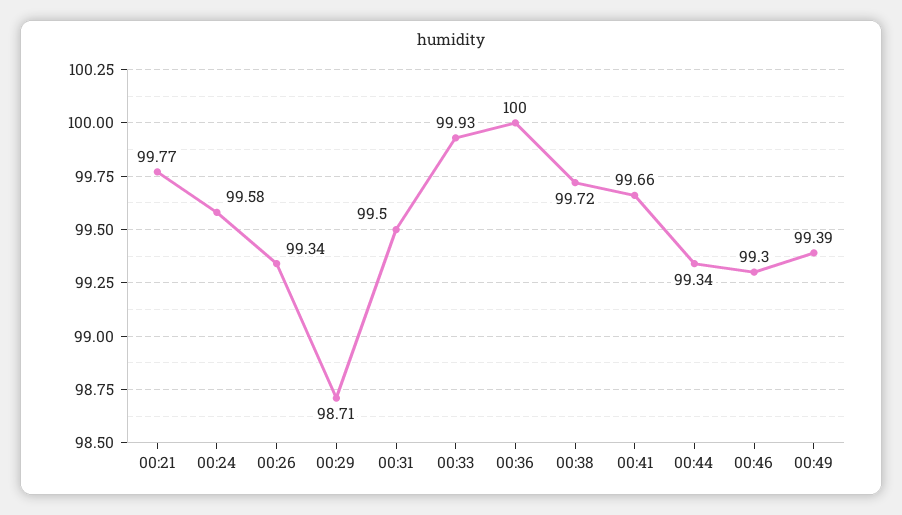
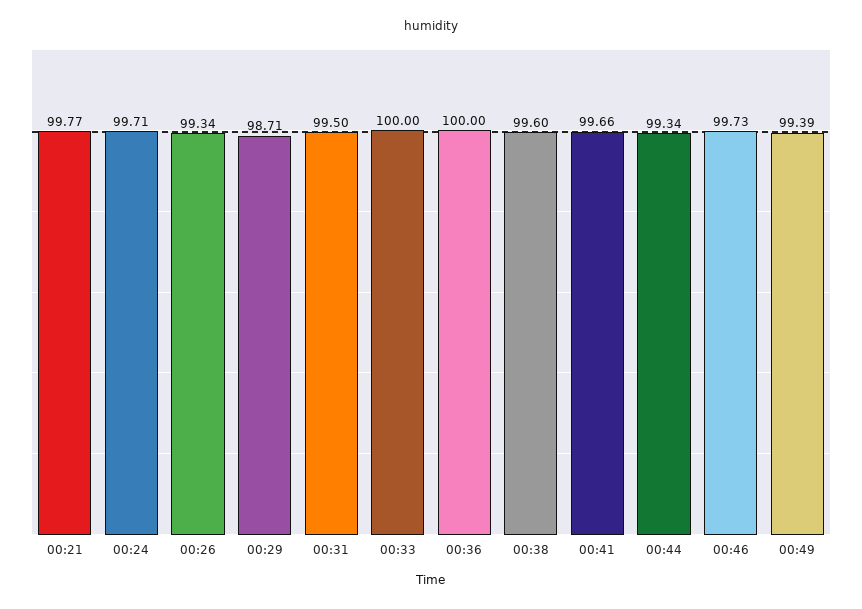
00:24: 99.58 -> 99.71
00:33: 99.93 -> 100
00:38: 99.72 -> 99.6
00:46: 99.3 -> 99.73

